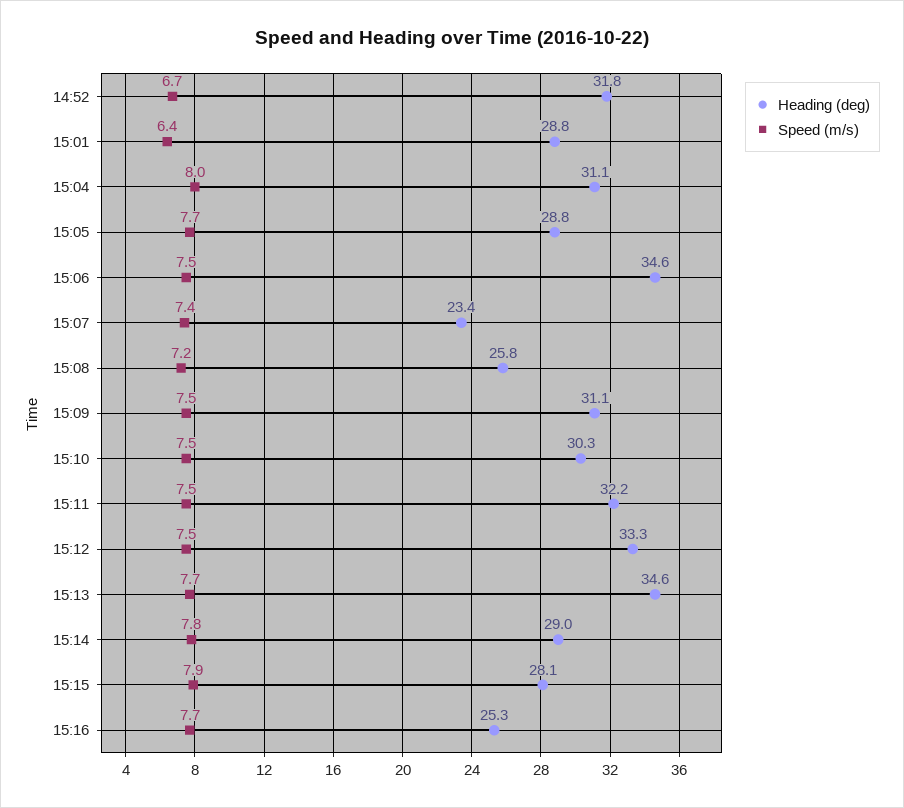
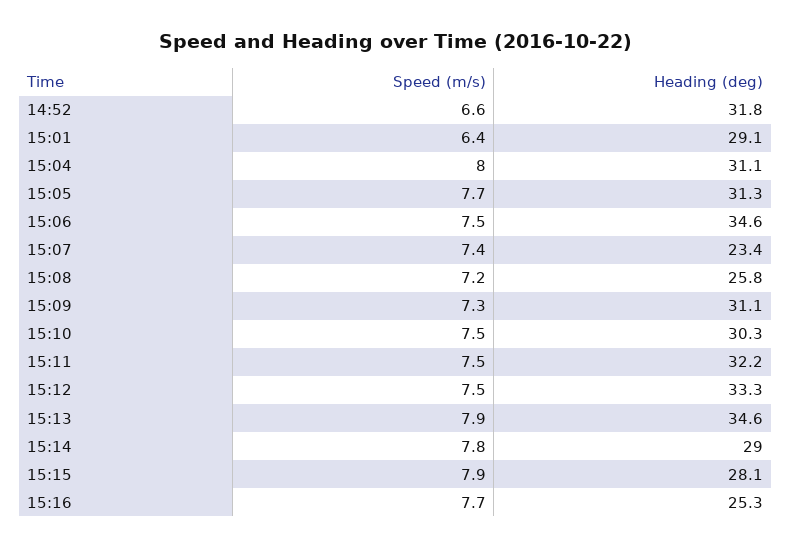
Speed (m/s), 14:52: 6.7 -> 6.6
Heading (deg), 15:01: 28.8 -> 29.1
Heading (deg), 15:05: 28.8 -> 31.3
Speed (m/s), 15:09: 7.5 -> 7.3
Speed (m/s), 15:13: 7.7 -> 7.9

